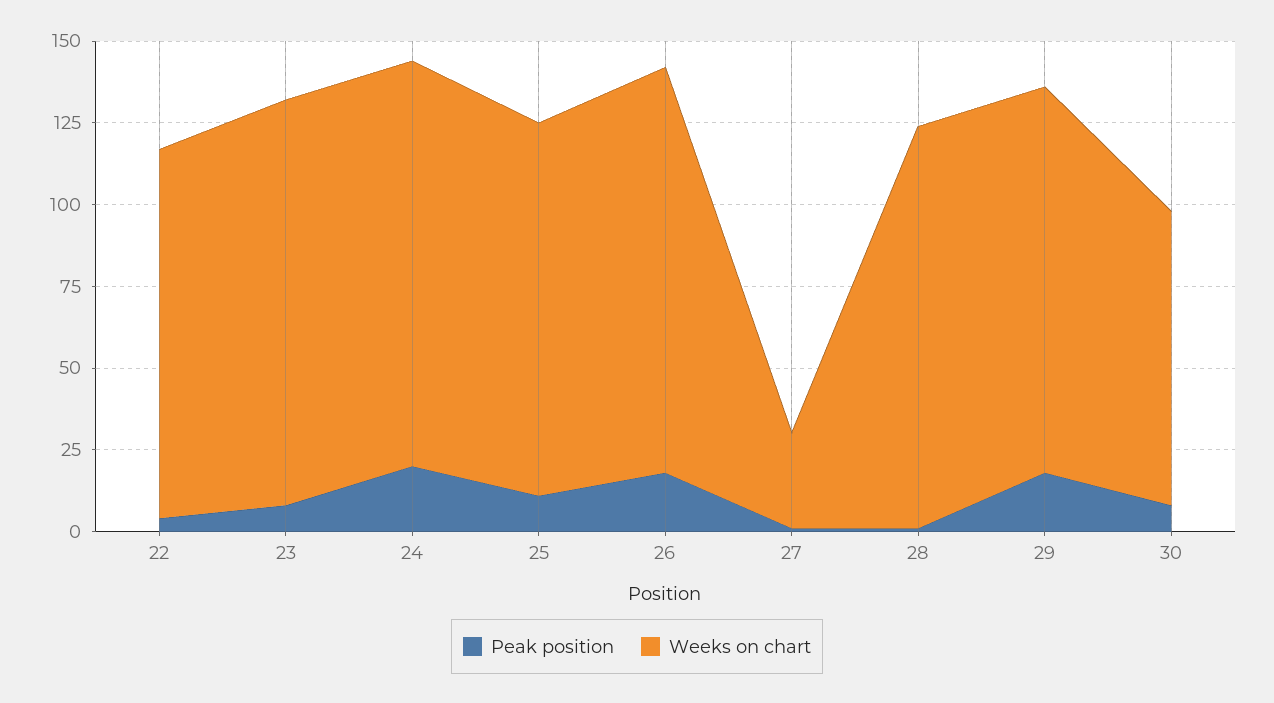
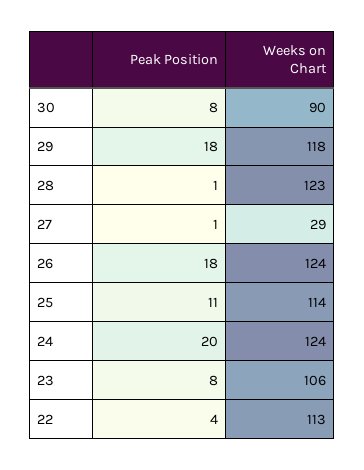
Weeks on chart, 23: 125 -> 106

